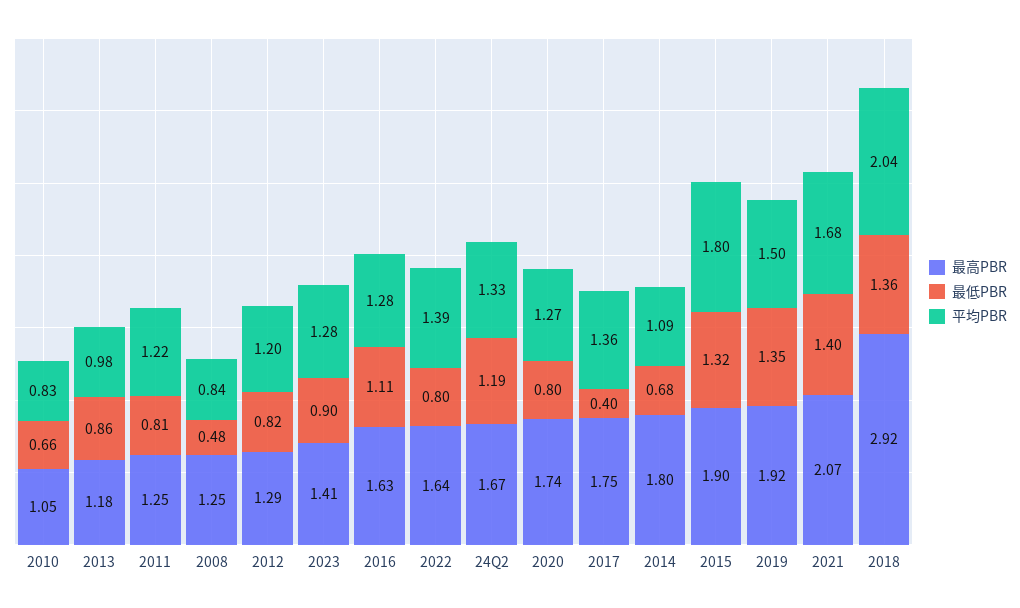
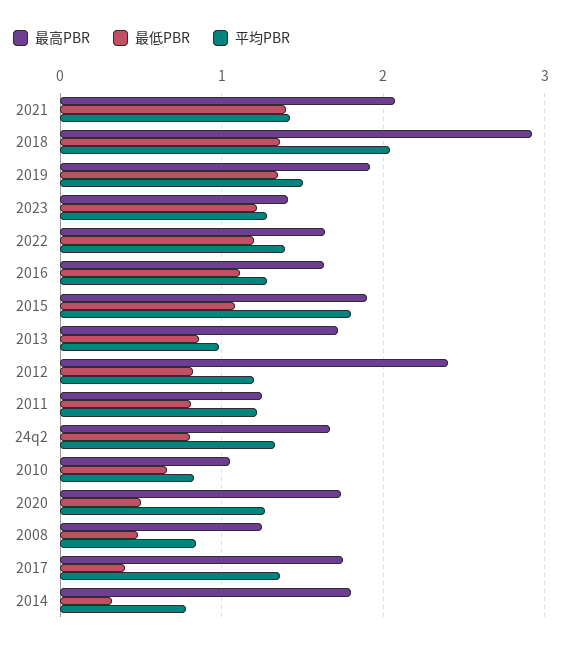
最高PBR, 2013: 1.18 -> 1.7
最高PBR, 2012: 1.29 -> 2.4
最低PBR, 2023: 0.9 -> 1.2
最低PBR, 2022: 0.8 -> 1.2
最低PBR, 24Q2: 1.19 -> 0.8
最低PBR, 2020: 0.8 -> 0.5
最低PBR, 2014: 0.68 -> 0.3
平均PBR, 2014: 1.09 -> 0.8
最低PBR, 2015: 1.32 -> 1.1
平均PBR, 2021: 1.68 -> 1.4

